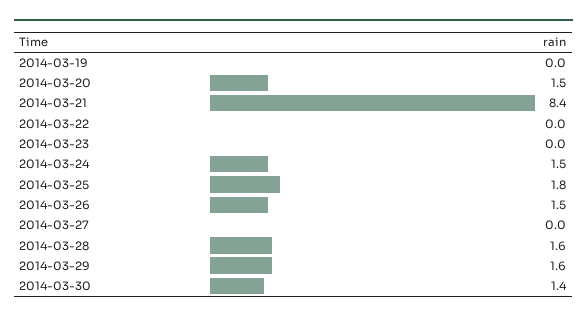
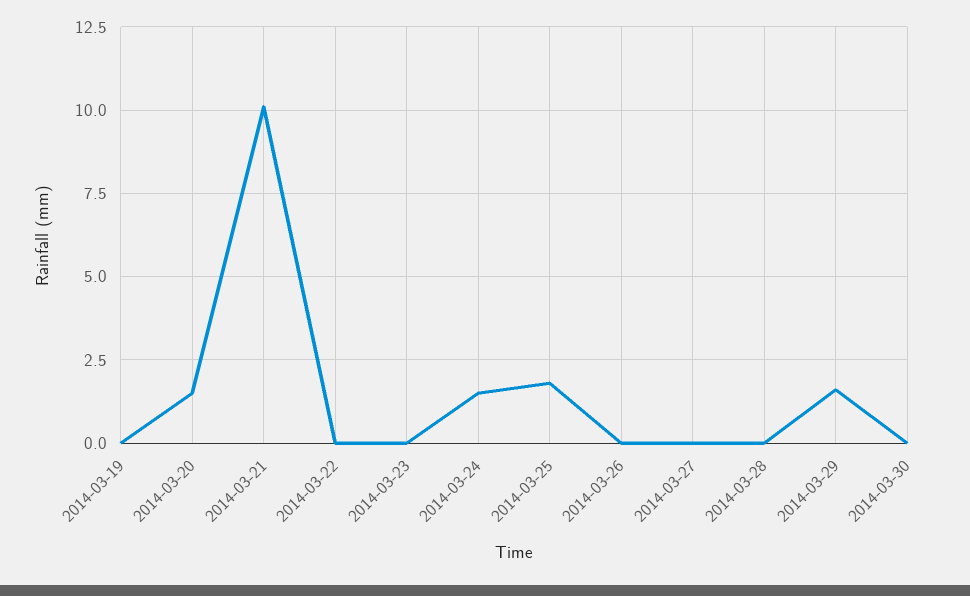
2014-03-21: 8.4 -> 10
2014-03-26: 1.5 -> 0
2014-03-28: 1.6 -> 0
2014-03-30: 1.4 -> 0

